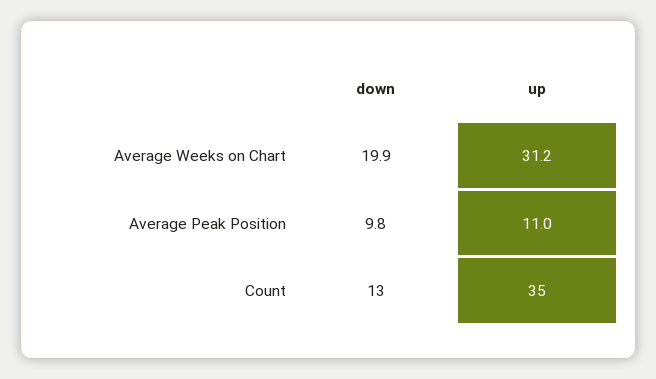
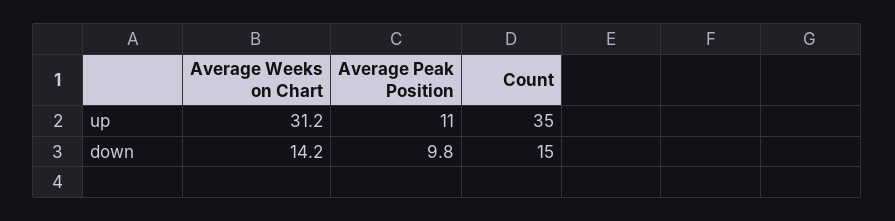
down, Average Weeks on Chart: 19.9 -> 14.2
down, Count: 13 -> 15

